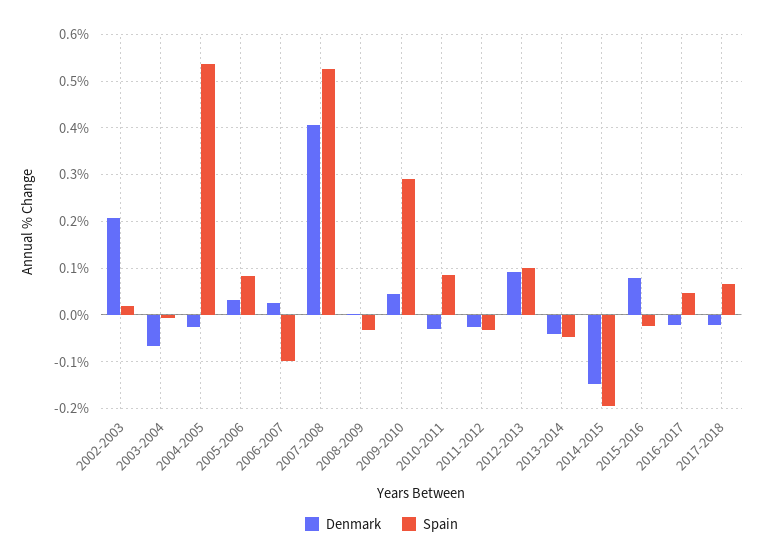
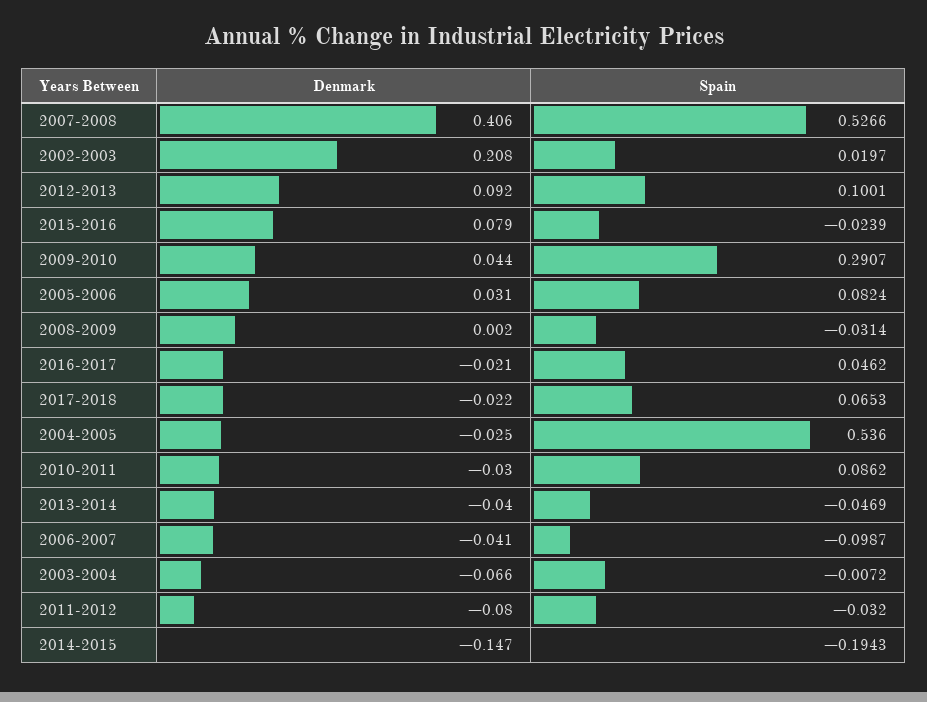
Denmark, 2006-2007: 0.02 -> -0.041
Denmark, 2011-2012: -0.02 -> -0.08

